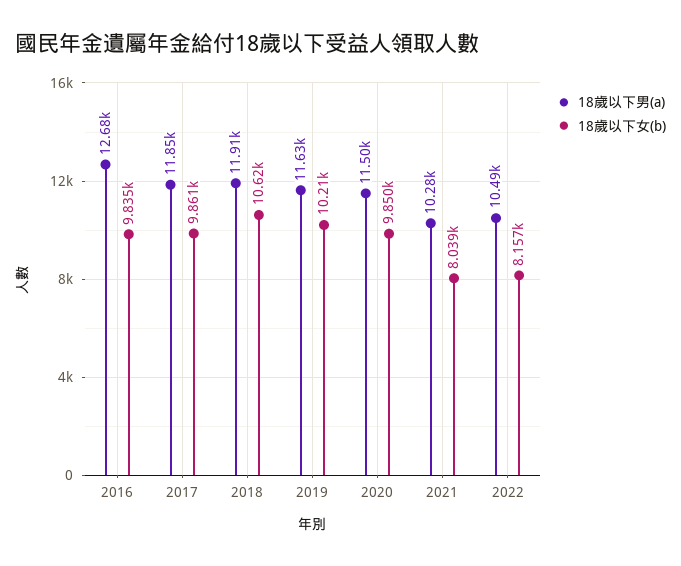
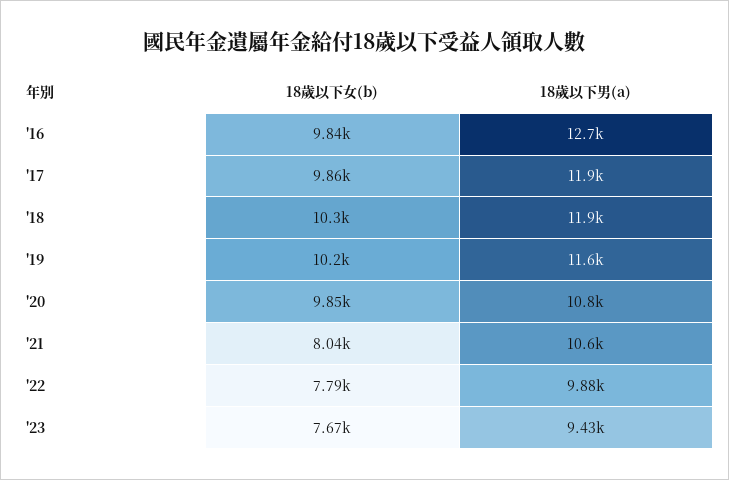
18歲以下女(b), 2018: 10620 -> 10300
18歲以下男(a), 2020: 11500 -> 10800
18歲以下男(a), 2021: 10280 -> 10600
18歲以下男(a), 2022: 10490 -> 9880
18歲以下女(b), 2022: 8157 -> 7790
18歲以下女(b), '23: none -> 7670
18歲以下男(a), '23: none -> 9430

